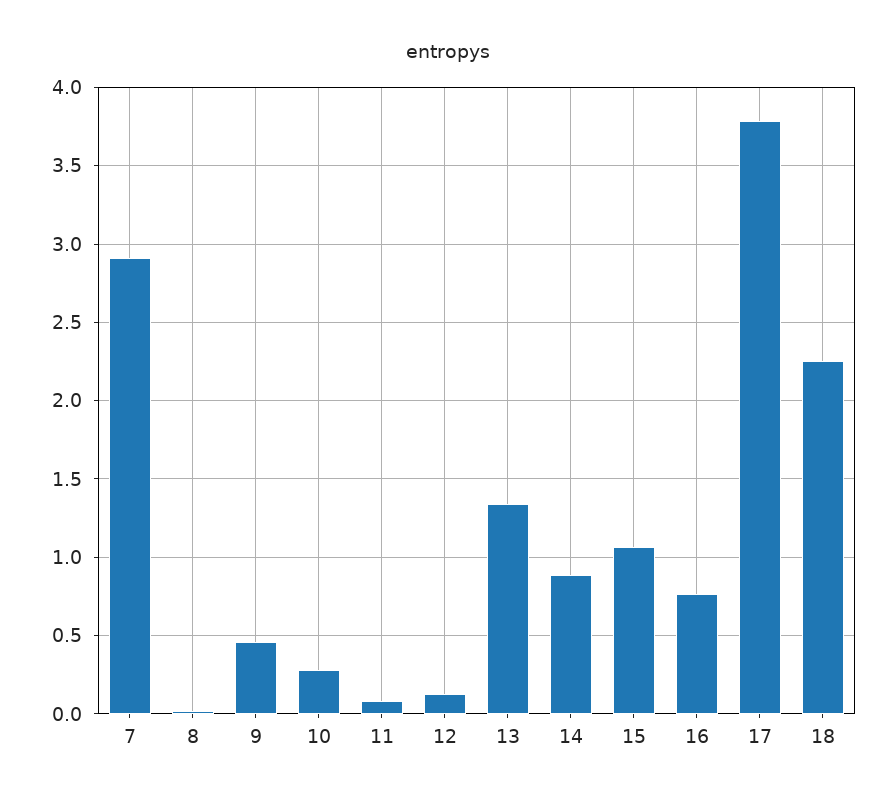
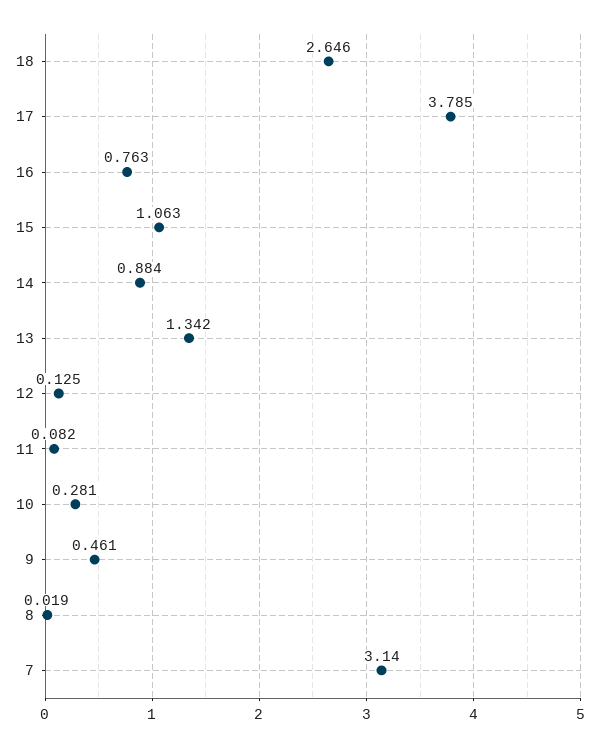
7: 2.9 -> 3.14
18: 2.25 -> 2.646

